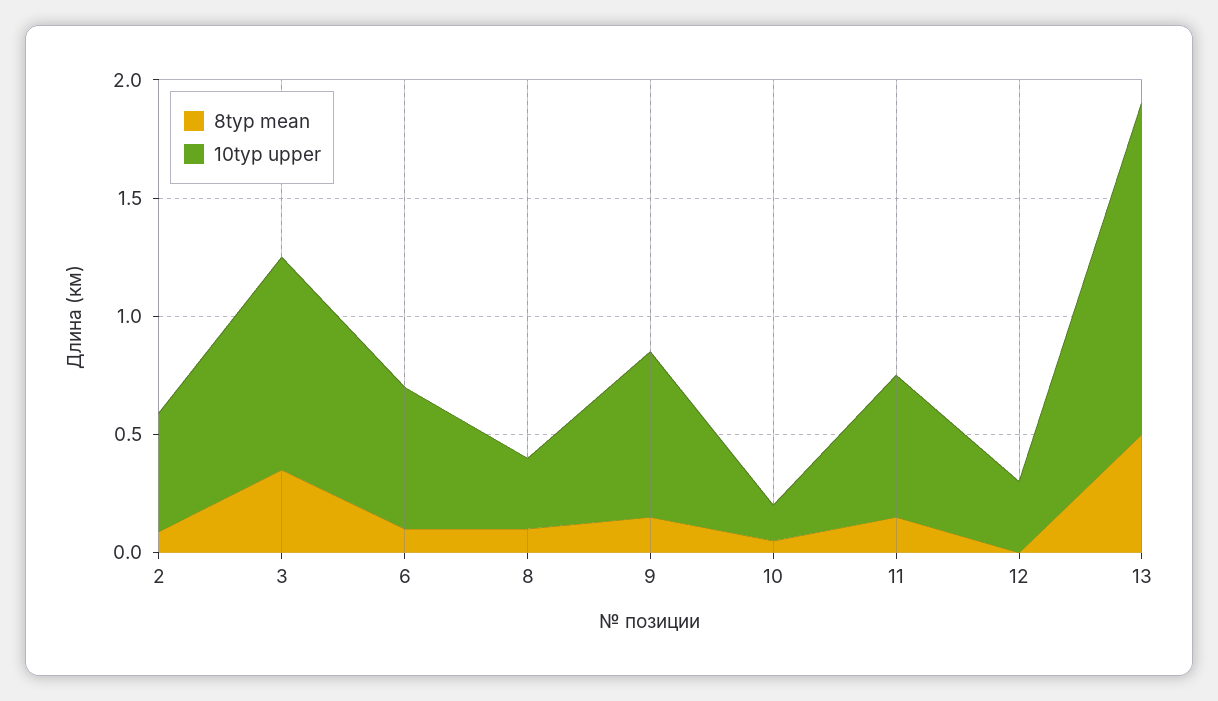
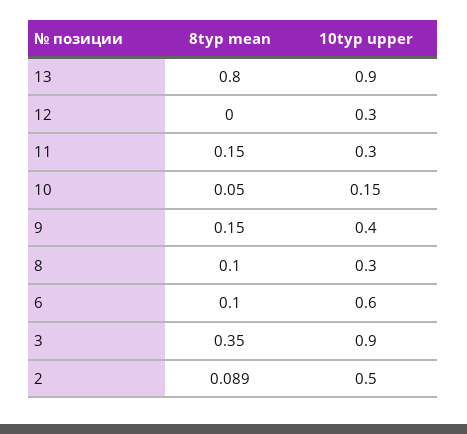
10typ upper, 9: 0.7 -> 0.4
10typ upper, 11: 0.6 -> 0.3
8typ mean, 13: 0.5 -> 0.8
10typ upper, 13: 1.4 -> 0.9

